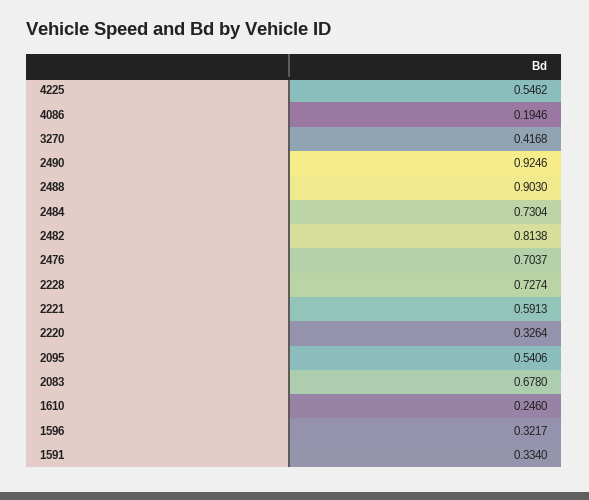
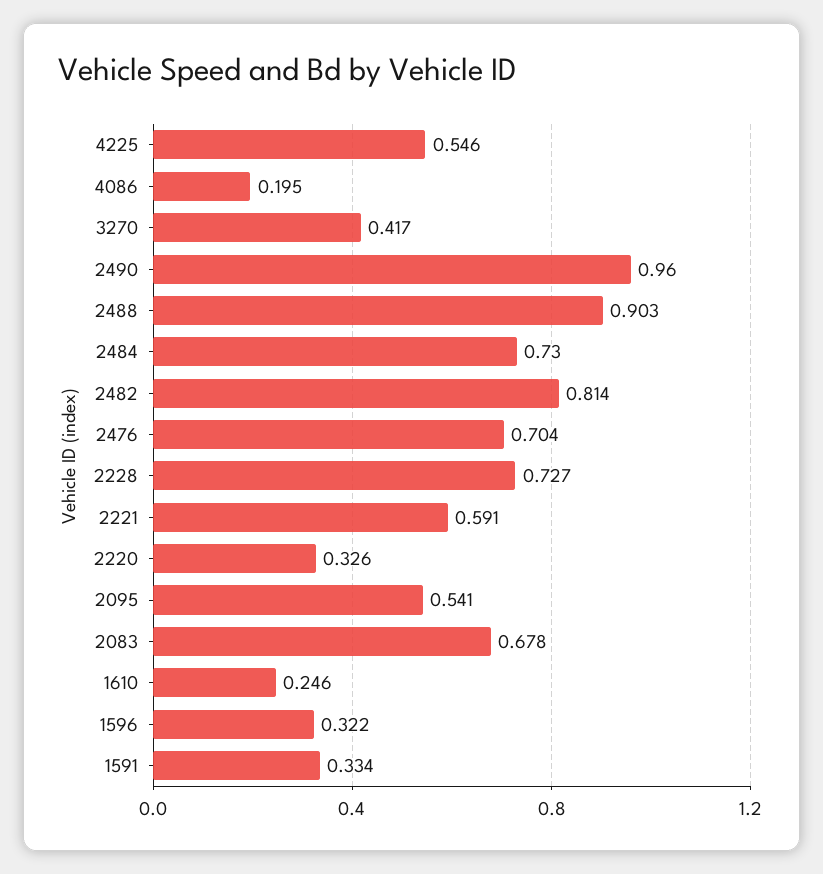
2490: 0.9246 -> 0.96

